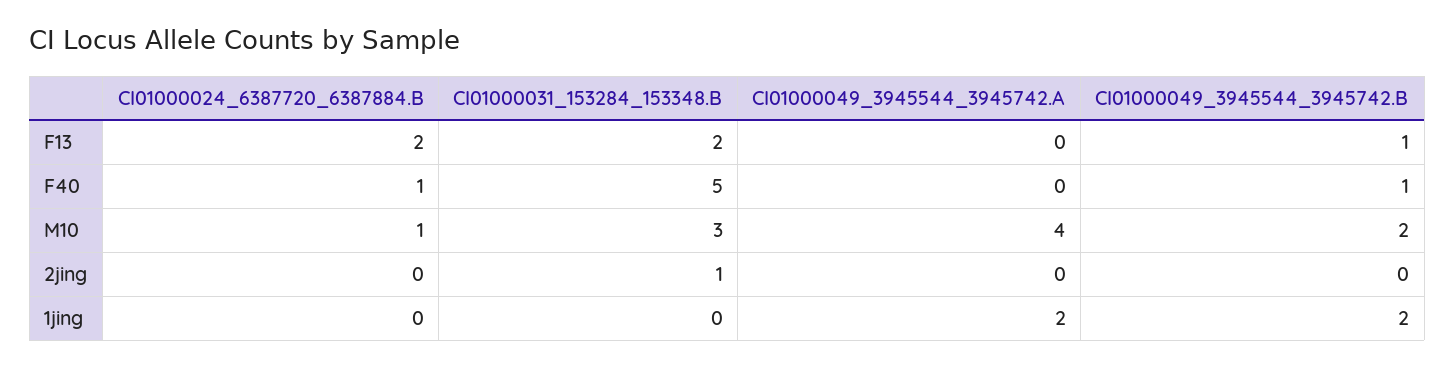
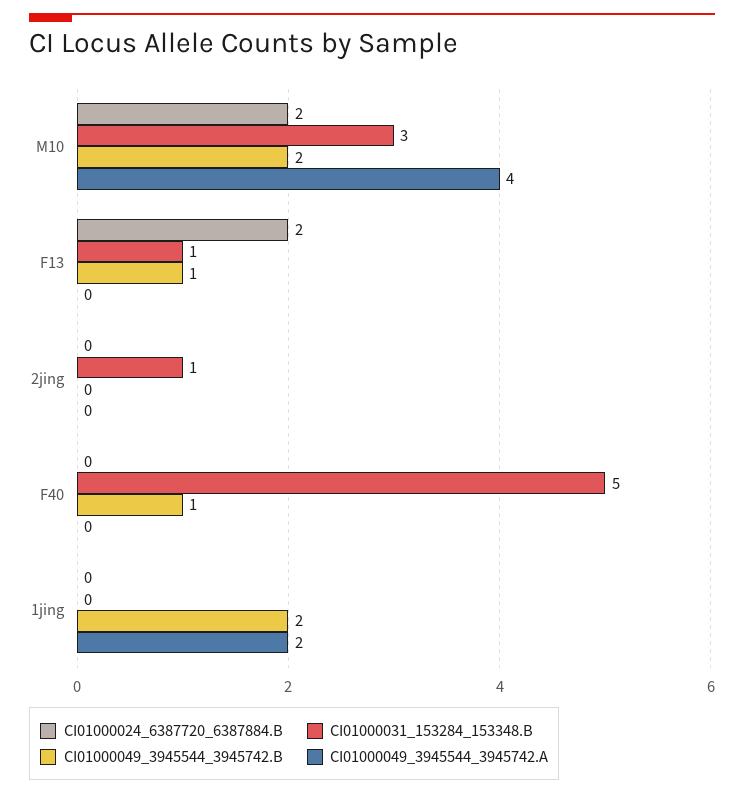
CI01000031_153284_153348.B, F13: 2 -> 1
CI01000024_6387720_6387884.B, F40: 1 -> 0
CI01000024_6387720_6387884.B, M10: 1 -> 2

